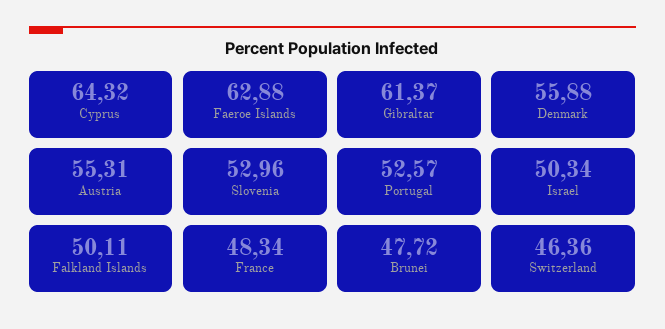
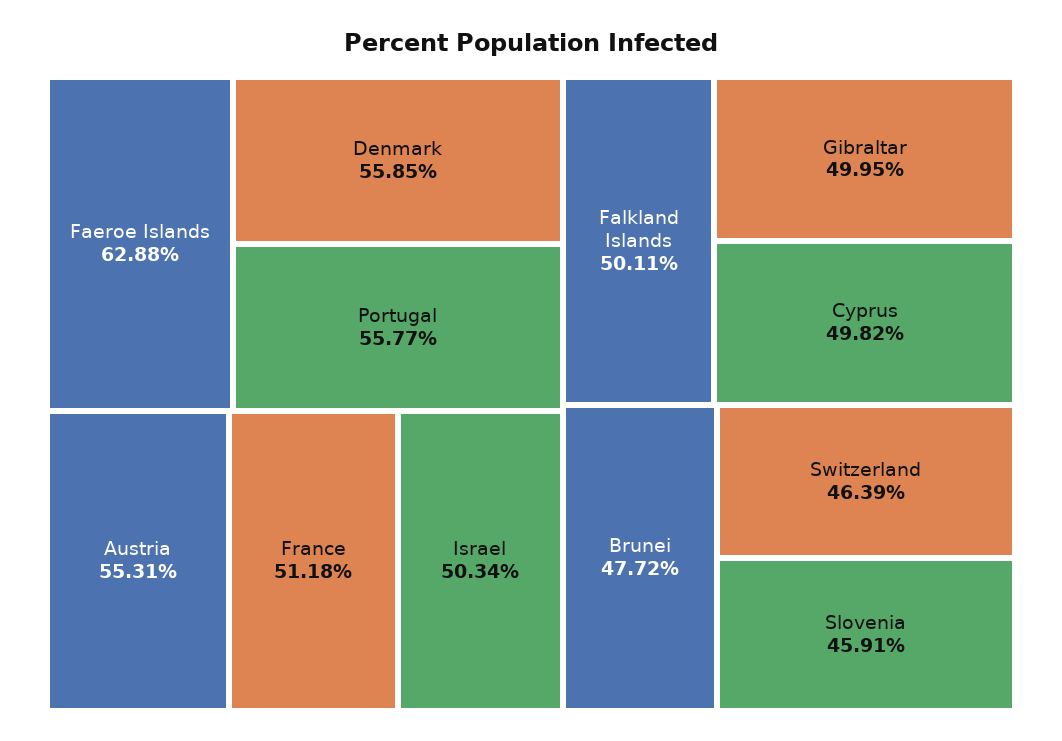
Cyprus: 64.32 -> 49.82
Gibraltar: 61.37 -> 49.95
Denmark: 55.88 -> 55.85
Slovenia: 52.96 -> 45.91
Portugal: 52.57 -> 55.77
France: 48.34 -> 51.18
Switzerland: 46.36 -> 46.39

